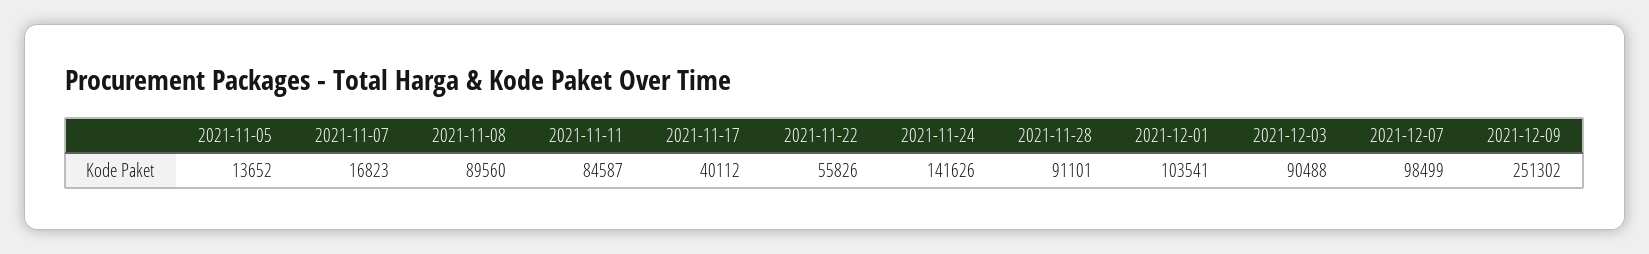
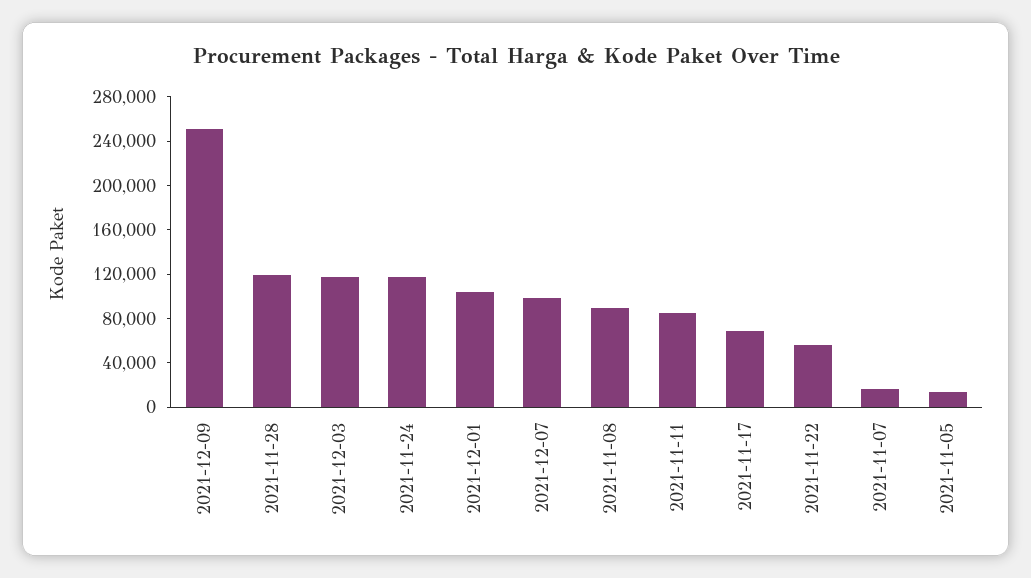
2021-11-17: 40112 -> 70000
2021-11-24: 141626 -> 120000
2021-11-28: 91101 -> 120000
2021-12-03: 90488 -> 120000

